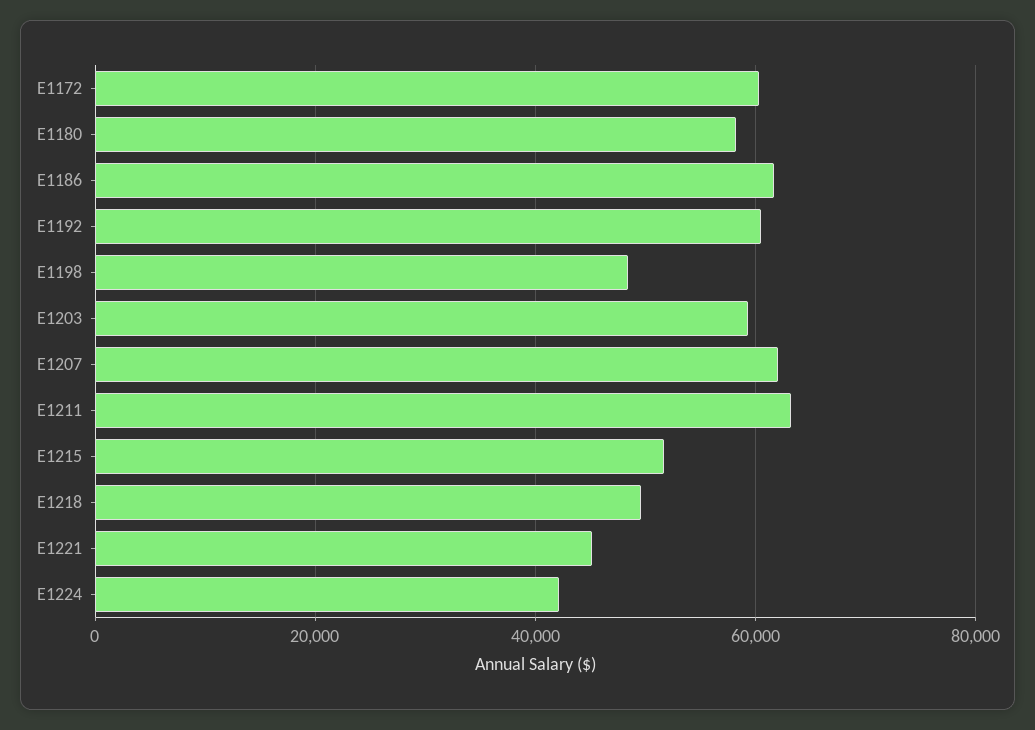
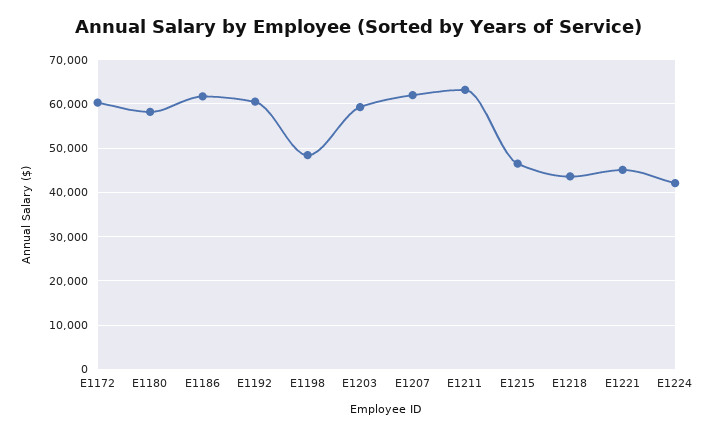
E1215: 52000 -> 46000
E1218: 50000 -> 44000

